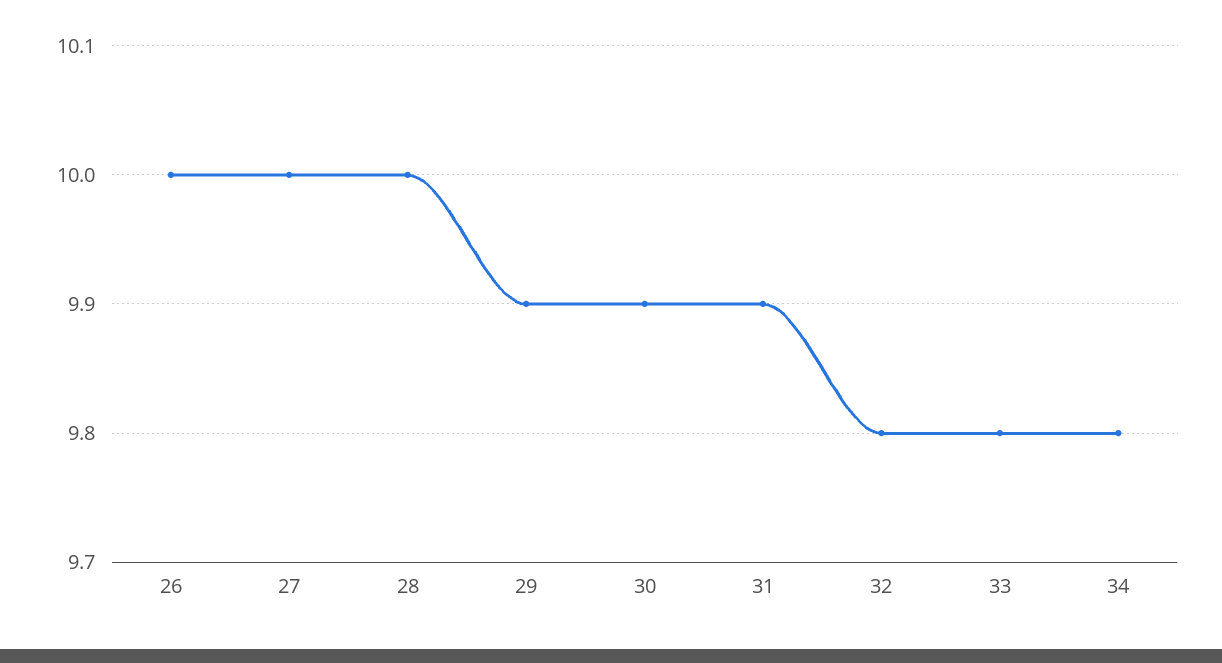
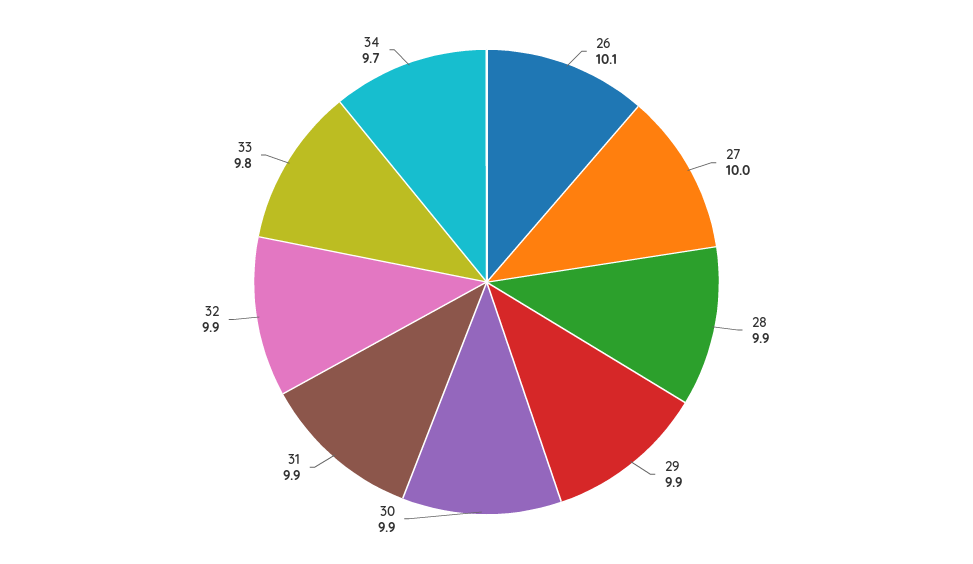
26: 10 -> 10.1
28: 10 -> 9.9
32: 9.8 -> 9.9
34: 9.8 -> 9.7

